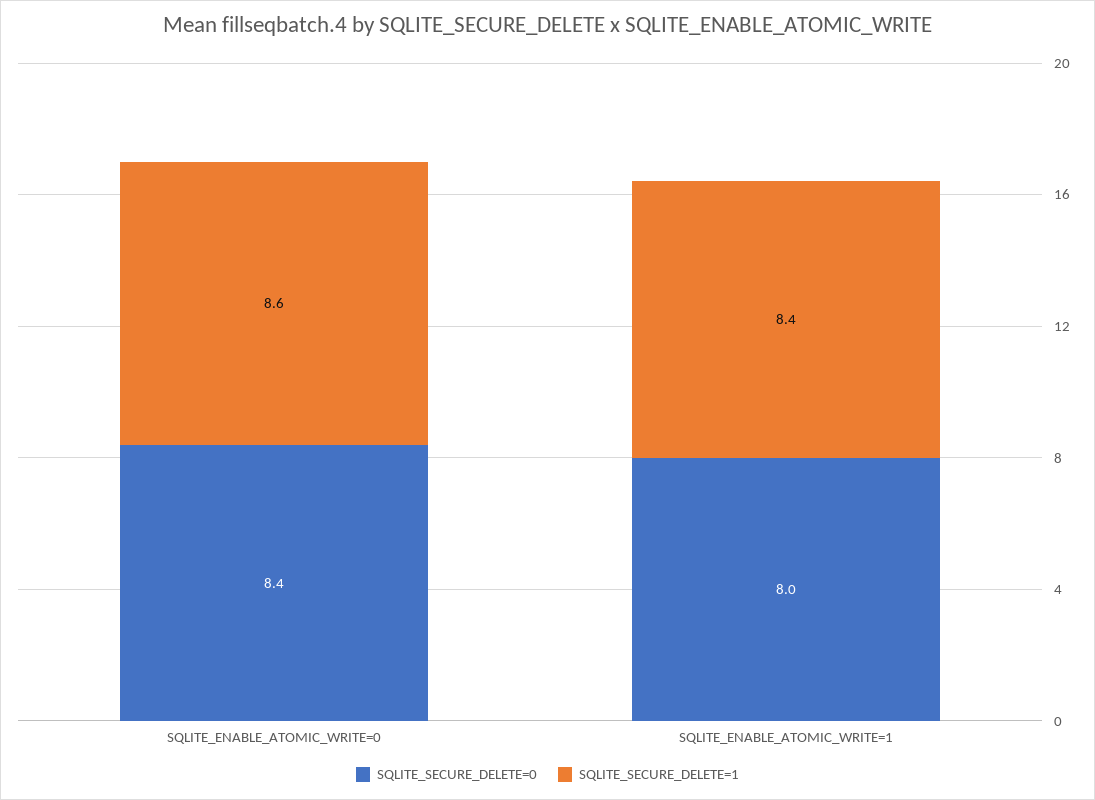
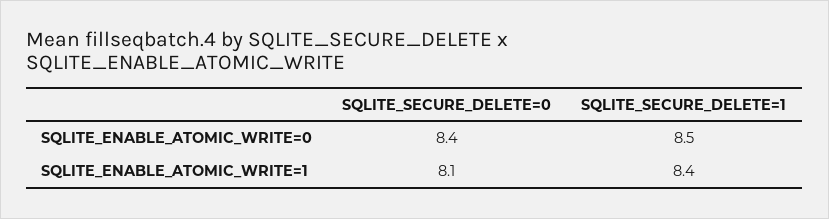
SQLITE_SECURE_DELETE=1, SQLITE_ENABLE_ATOMIC_WRITE=0: 8.6 -> 8.5
SQLITE_SECURE_DELETE=0, SQLITE_ENABLE_ATOMIC_WRITE=1: 8 -> 8.1

